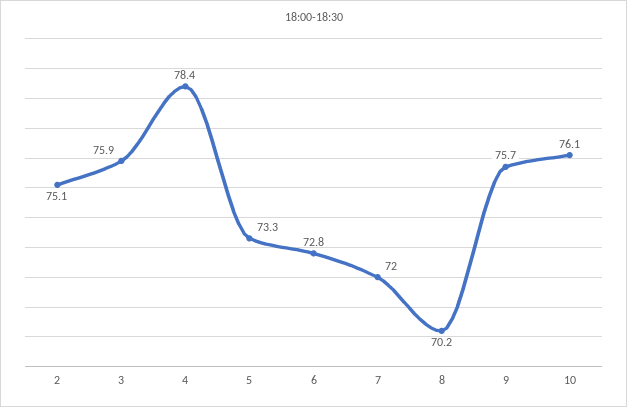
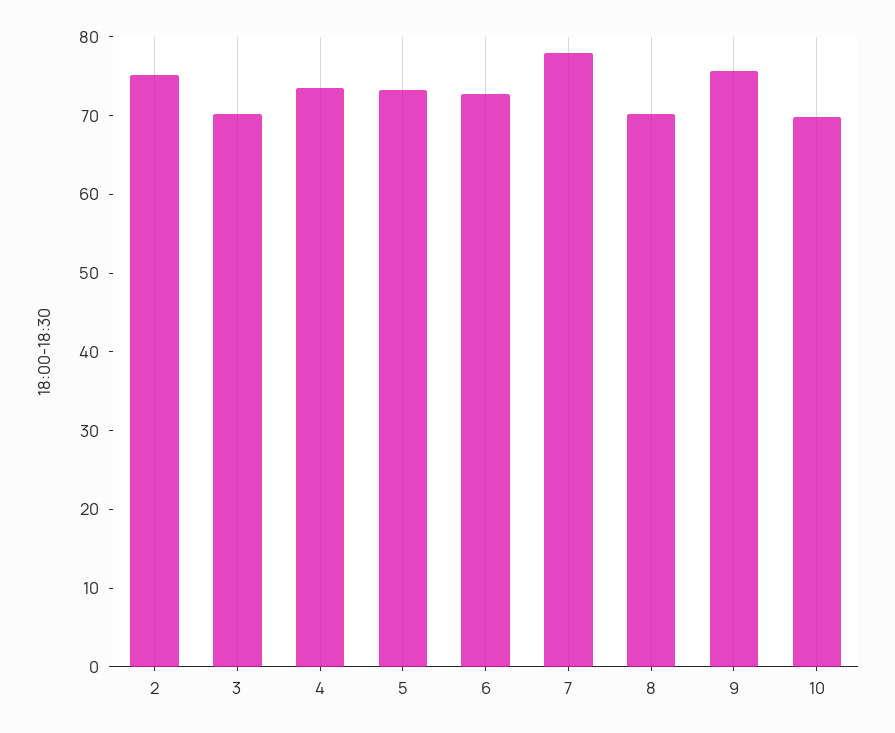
3: 75.9 -> 70
4: 78.4 -> 74
7: 72 -> 78
10: 76.1 -> 70

